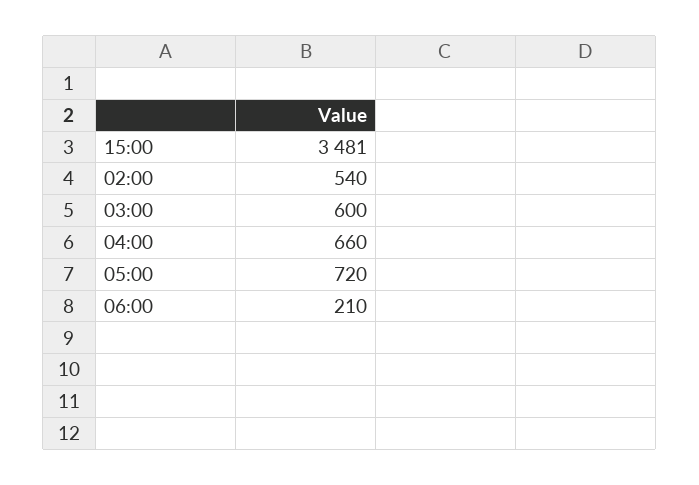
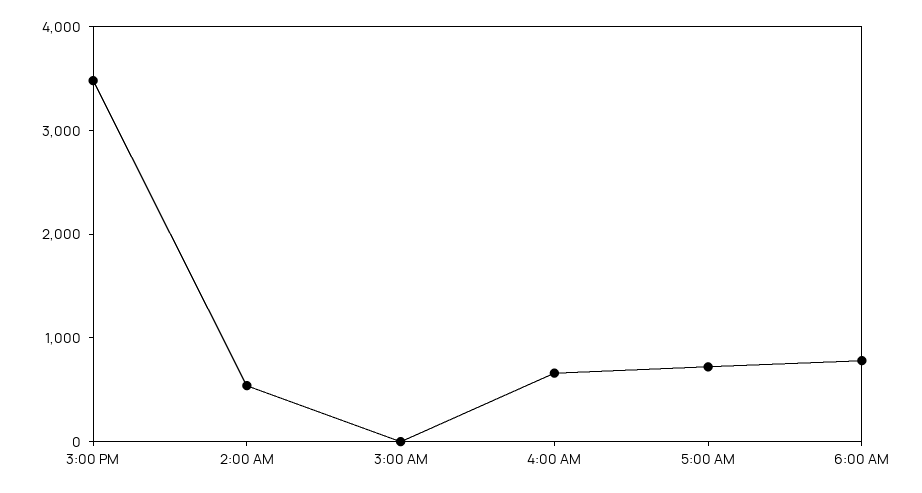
03:00: 600 -> 0
06:00: 210 -> 800

